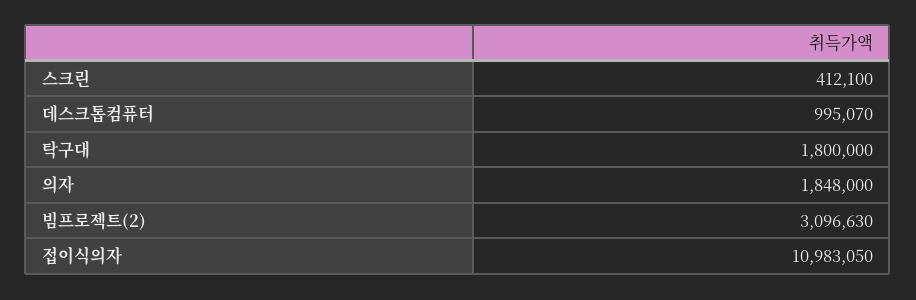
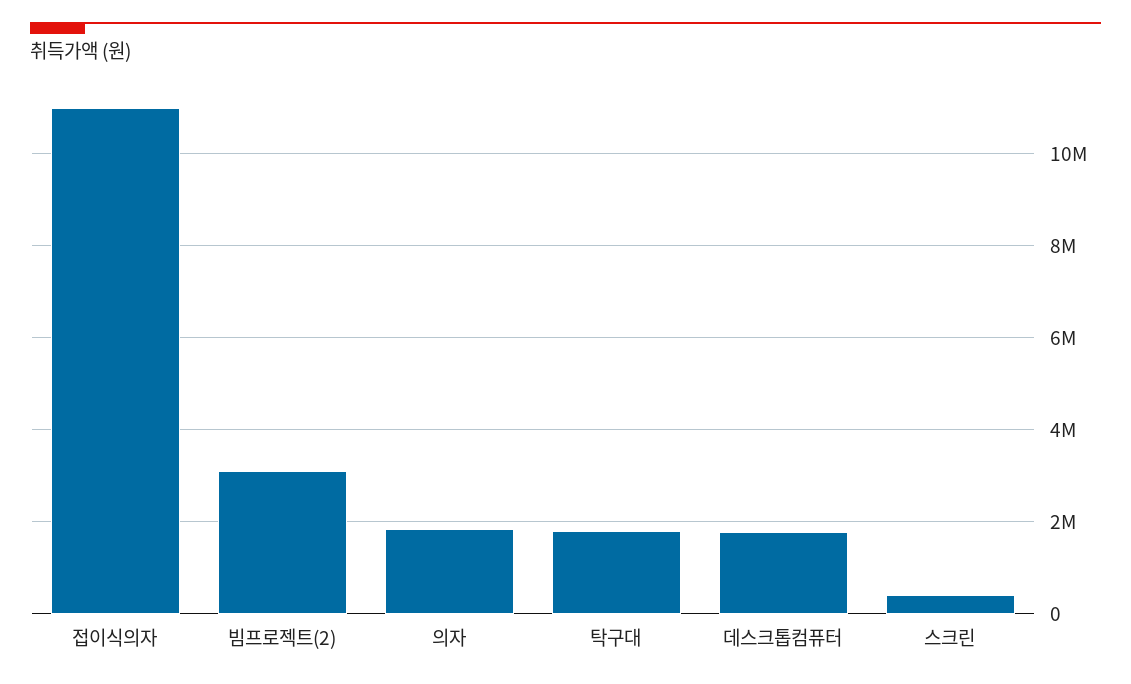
데스크톱컴퓨터: 995070 -> 1800000

